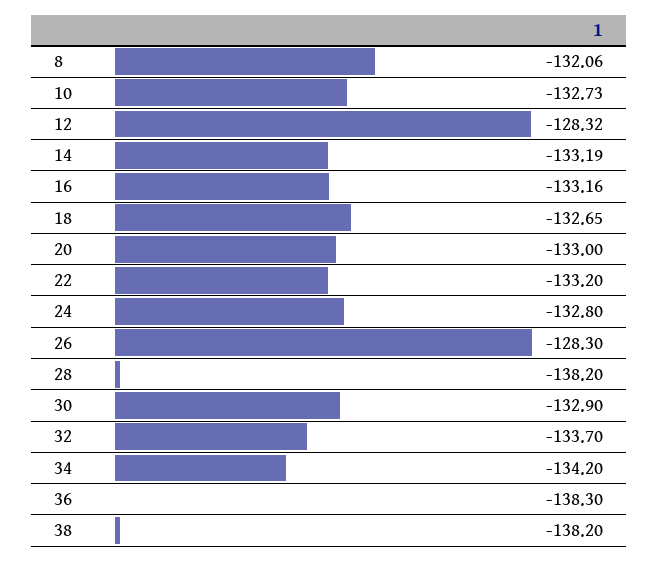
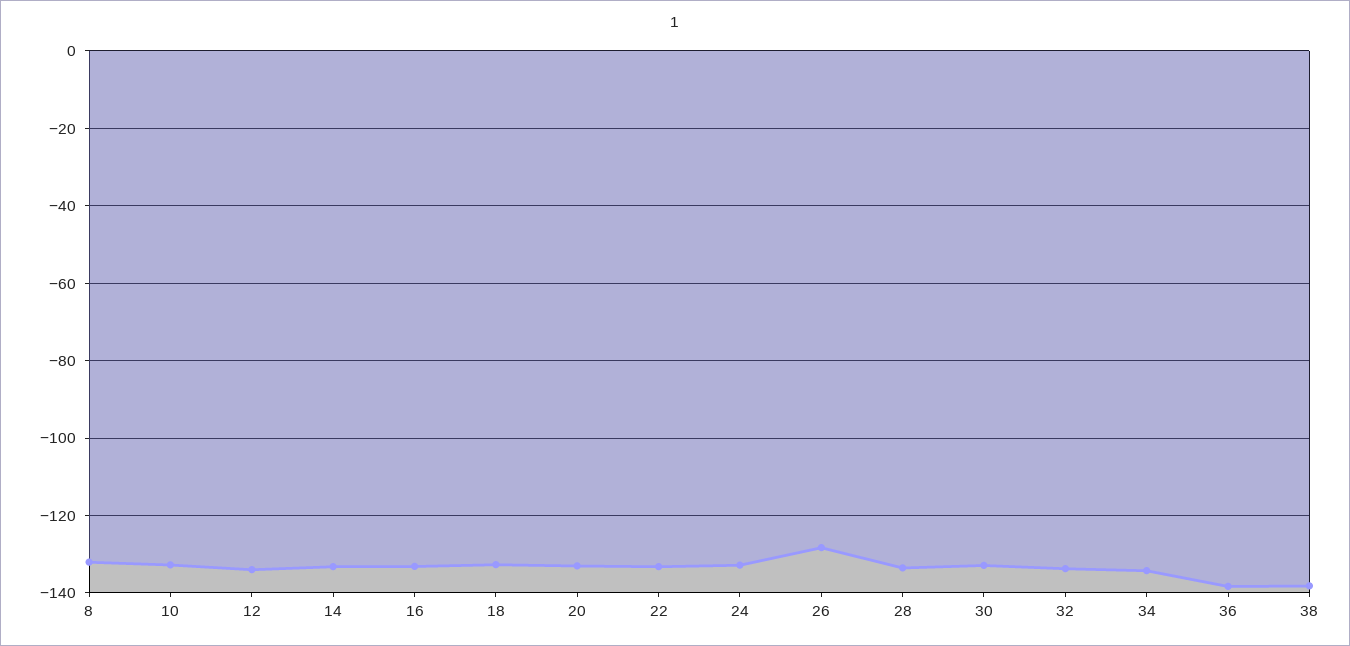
12: -128.32 -> -134
28: -138.2 -> -134

